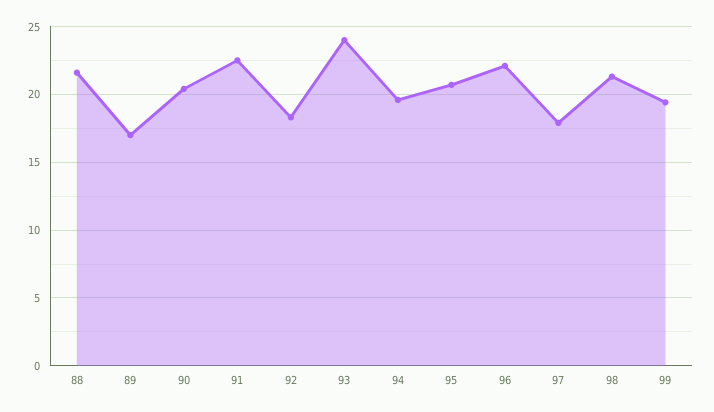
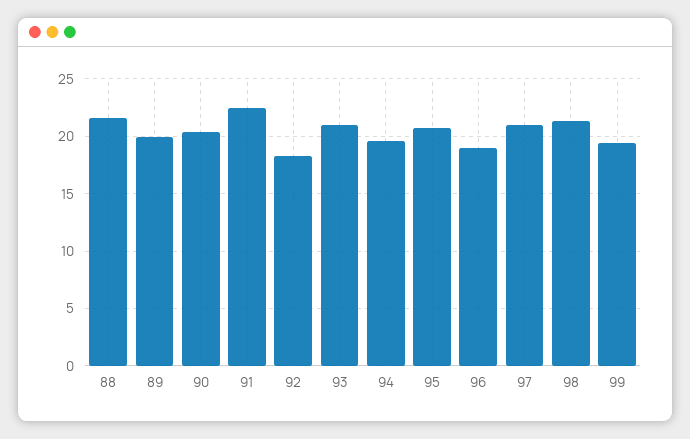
89: 17 -> 20
93: 24 -> 21
96: 22 -> 19
97: 18 -> 21

